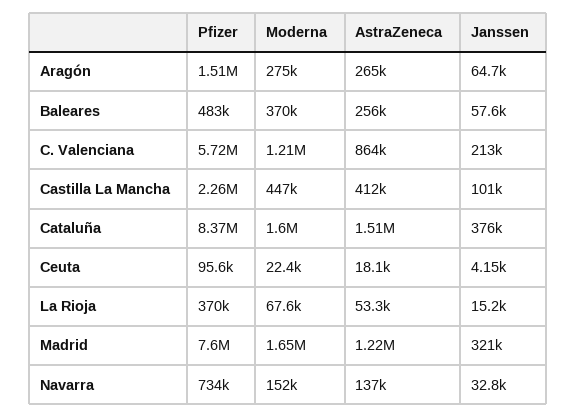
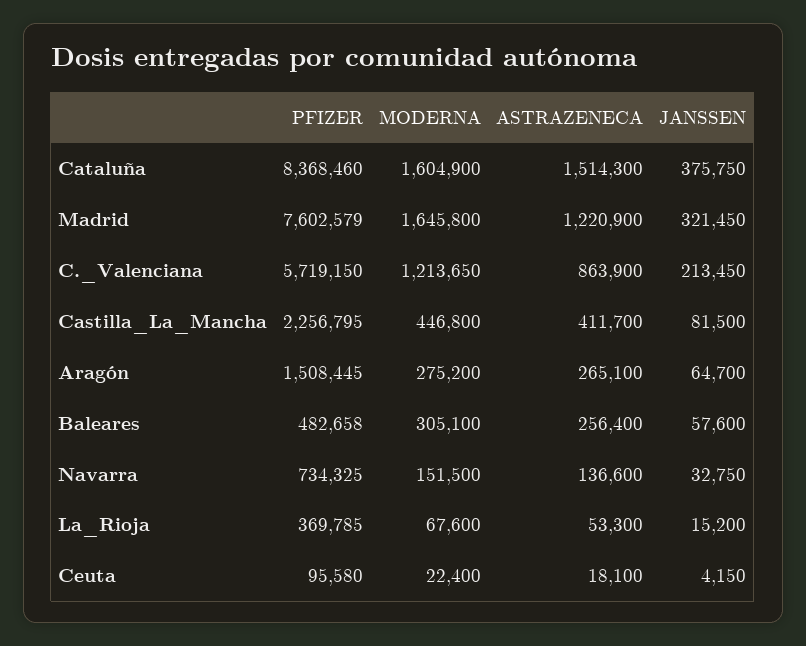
Moderna, Baleares: 370000 -> 305100
Janssen, Castilla La Mancha: 101000 -> 81500

